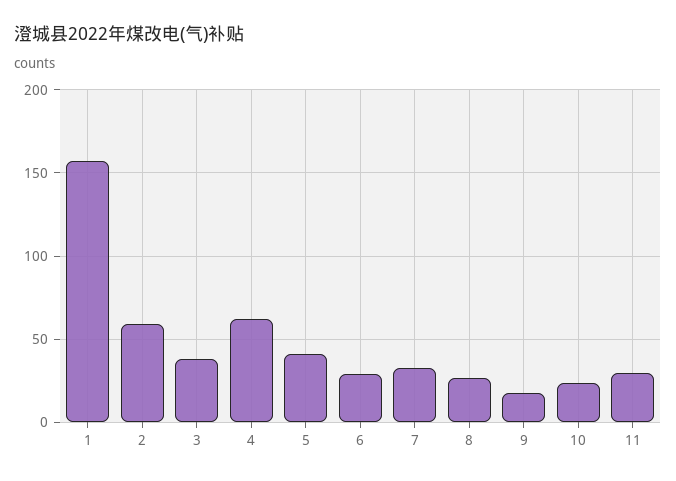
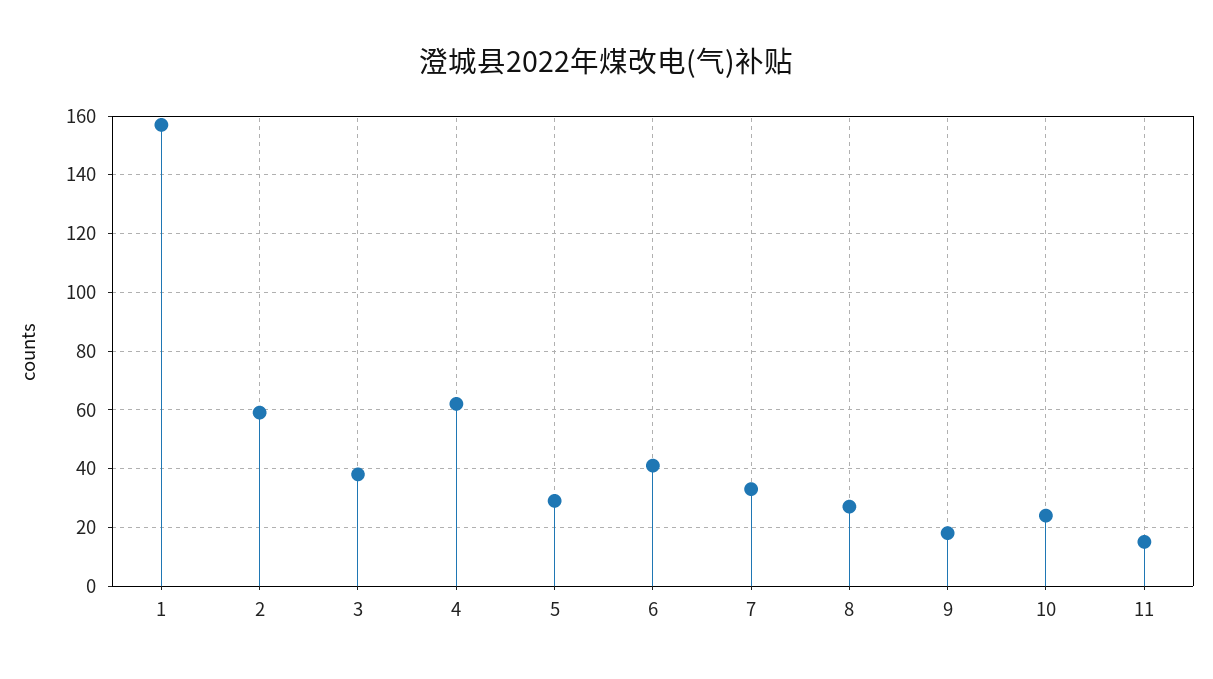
5: 40 -> 30
6: 30 -> 40
11: 30 -> 15

